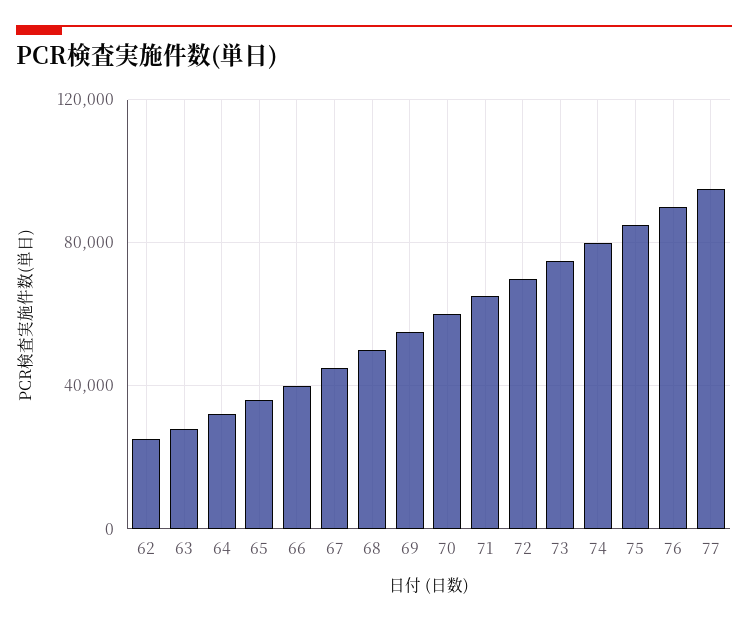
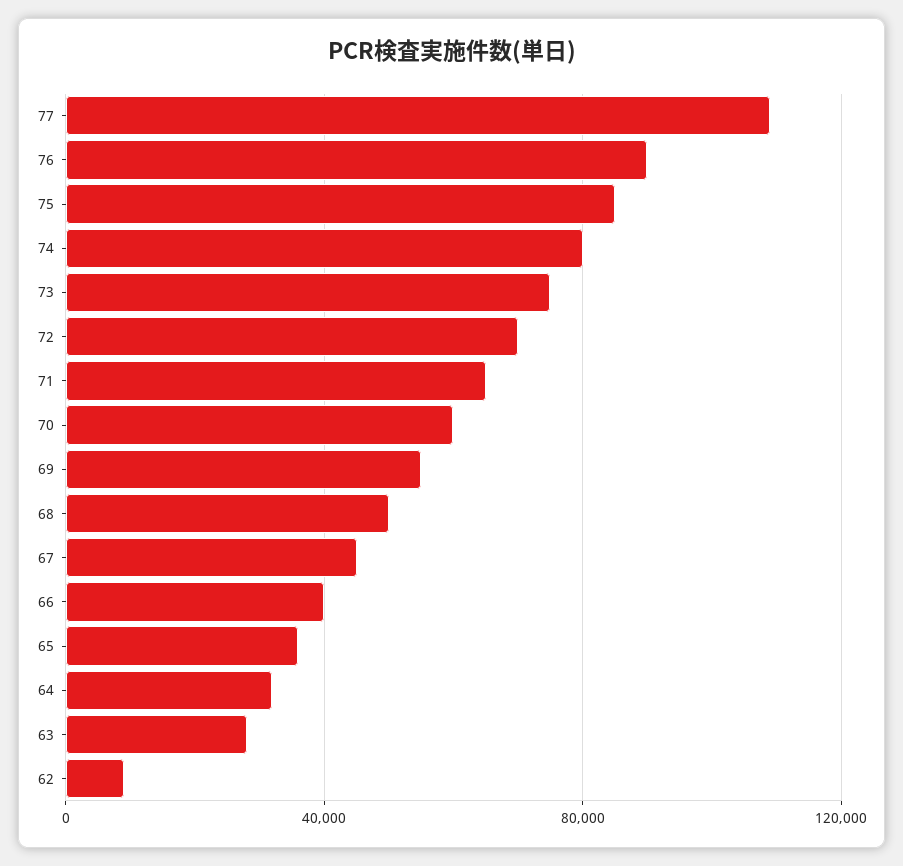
62: 25000 -> 10000
77: 95000 -> 110000

